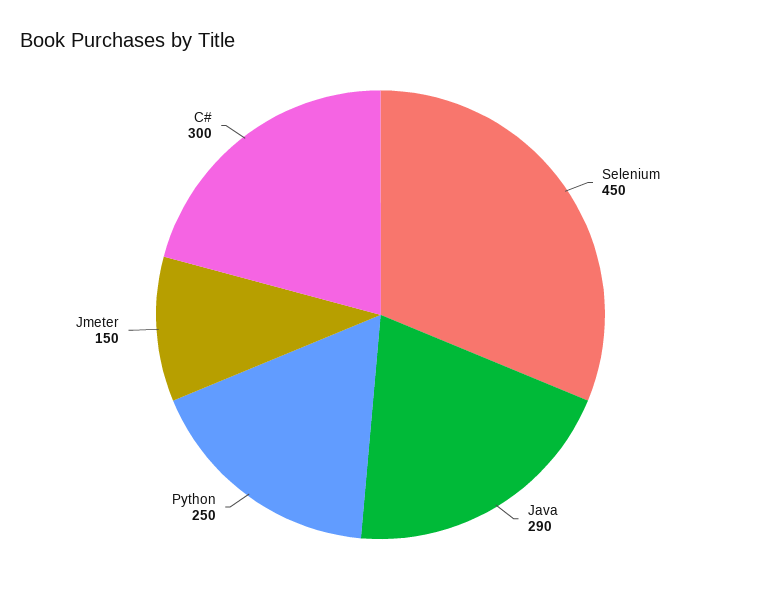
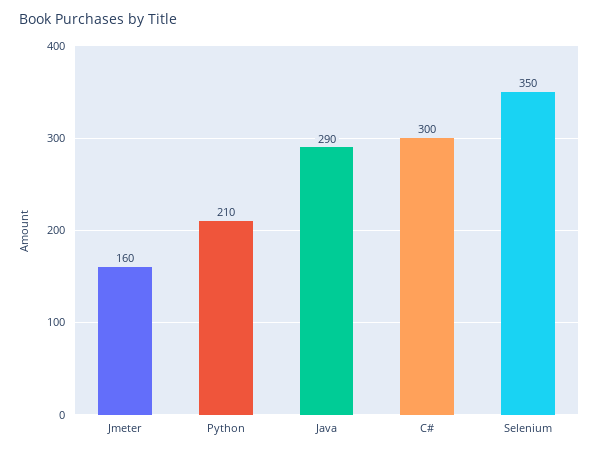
Selenium: 450 -> 350
Python: 250 -> 210
Jmeter: 150 -> 160

